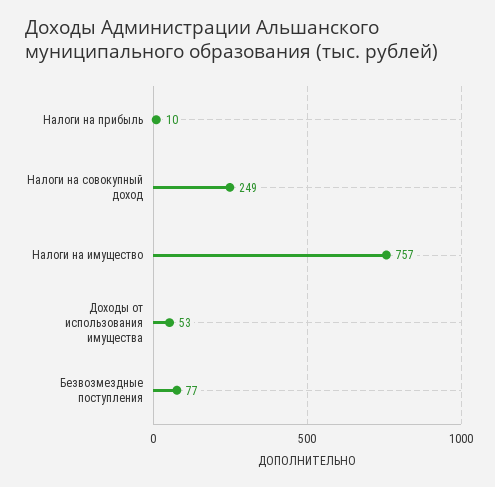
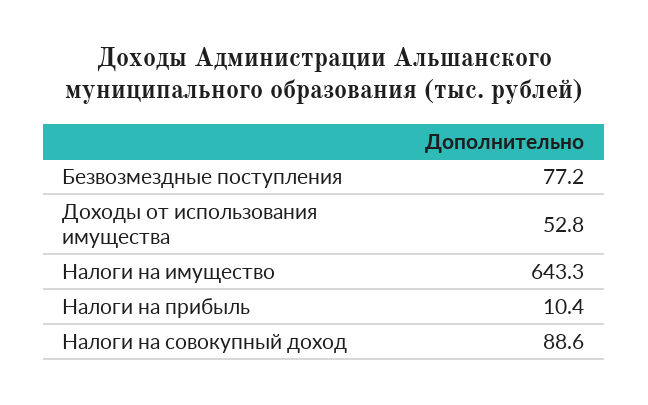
Налоги на совокупный доход: 249 -> 88.6
Налоги на имущество: 757 -> 643.3

